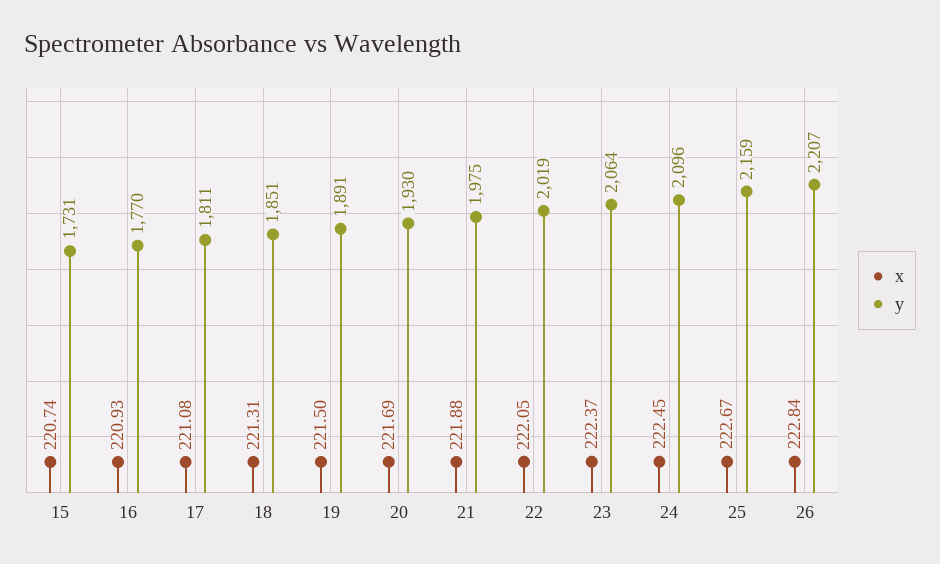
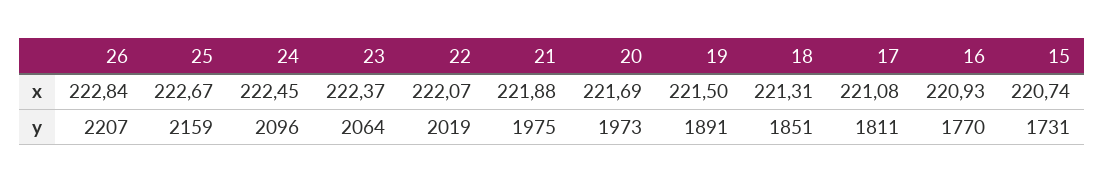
y, 20: 1930 -> 1973
x, 22: 222.05 -> 222.07

